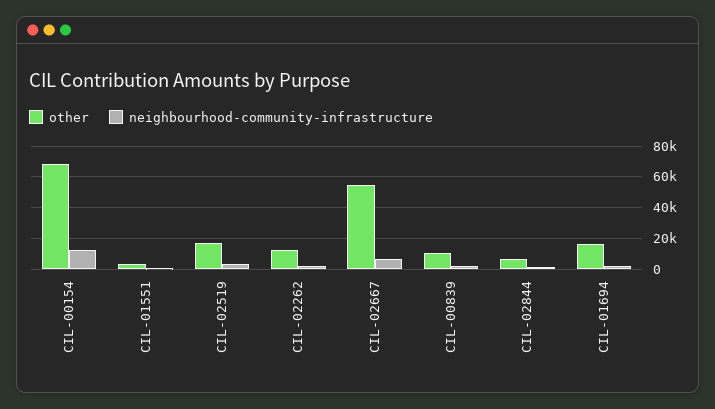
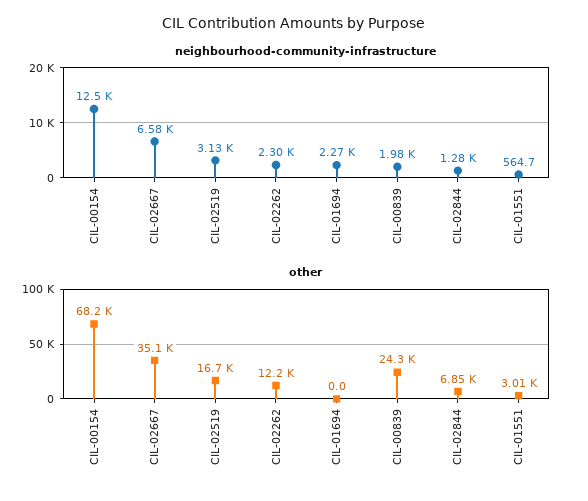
other, CIL-02667: 55000 -> 35100
other, CIL-00839: 10000 -> 24300
other, CIL-01694: 15000 -> 0

